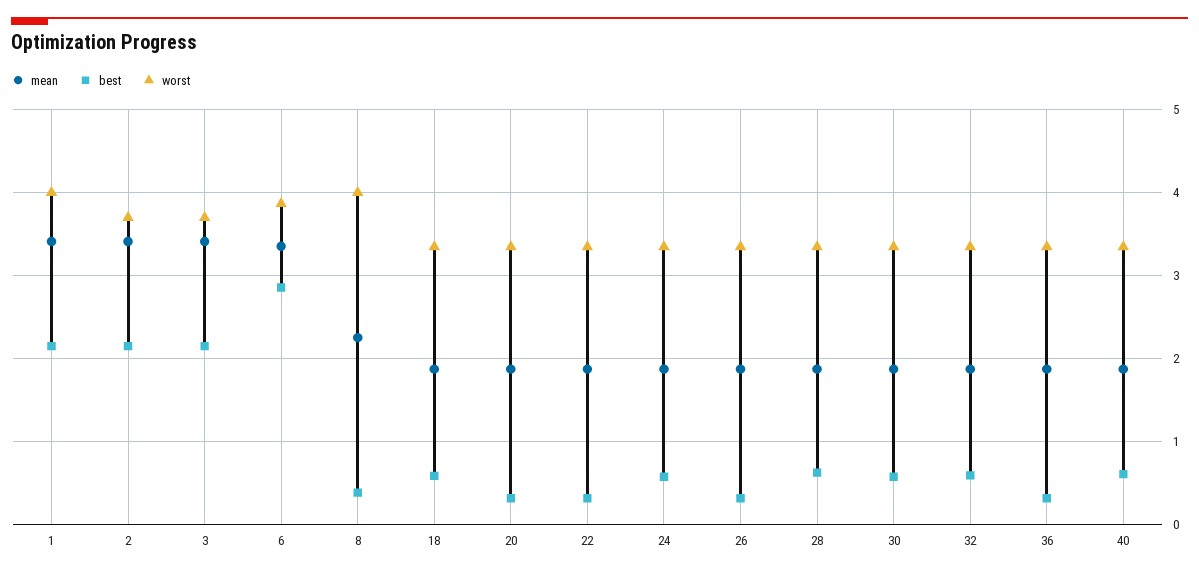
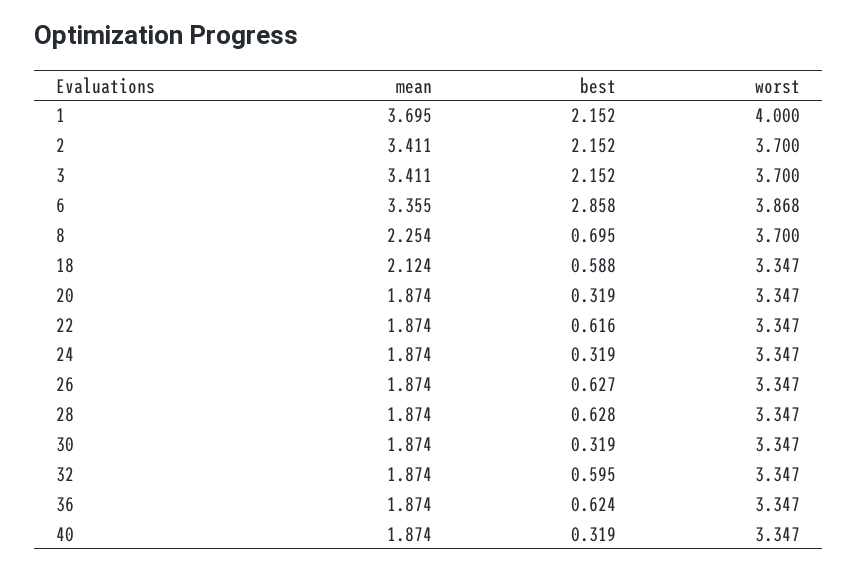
mean, 1: 3.4 -> 3.695
best, 8: 0.4 -> 0.695
worst, 8: 4 -> 3.7
mean, 18: 1.9 -> 2.124
best, 22: 0.3 -> 0.616
best, 24: 0.6 -> 0.319
best, 26: 0.3 -> 0.627
best, 30: 0.6 -> 0.319
best, 36: 0.3 -> 0.624
best, 40: 0.6 -> 0.319

